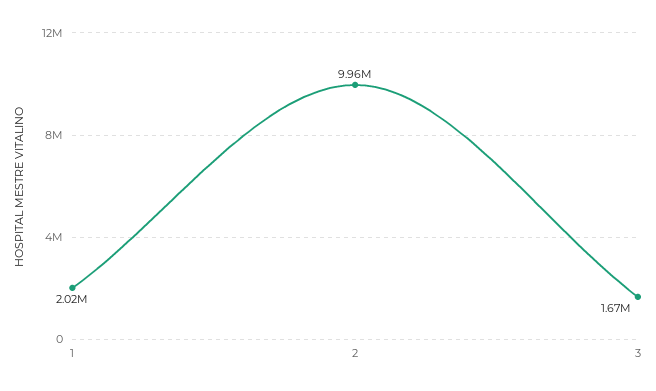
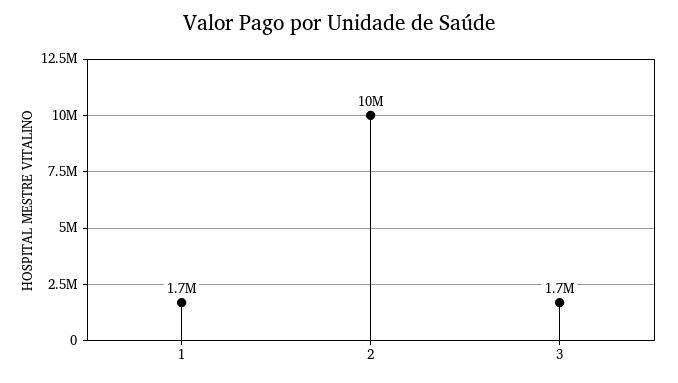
1: 2020000 -> 1700000

